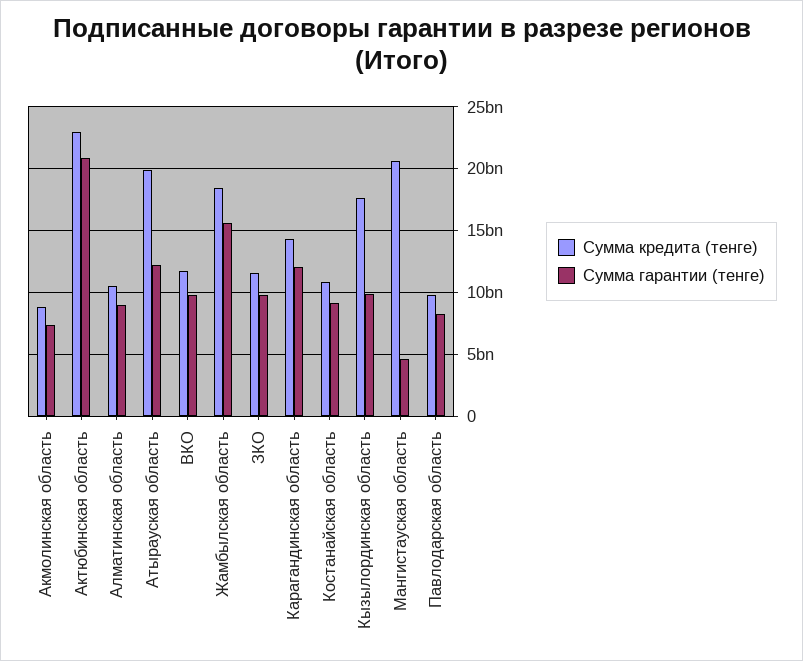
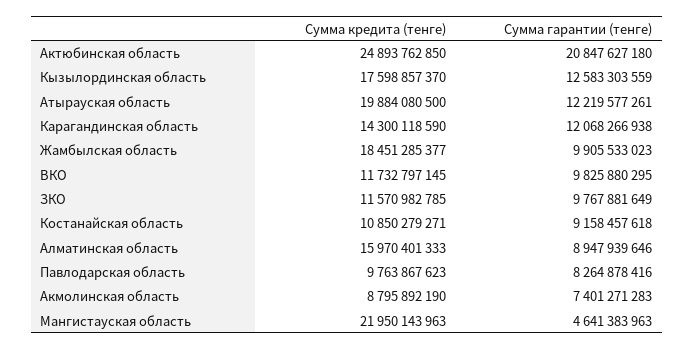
Сумма кредита (тенге), Актюбинская область: 23000000000 -> 24893762850
Сумма кредита (тенге), Алматинская область: 10500000000 -> 15970401333
Сумма гарантии (тенге), Жамбылская область: 15500000000 -> 9905533023
Сумма гарантии (тенге), Кызылординская область: 10000000000 -> 12583303559
Сумма кредита (тенге), Мангистауская область: 20500000000 -> 21950143963

